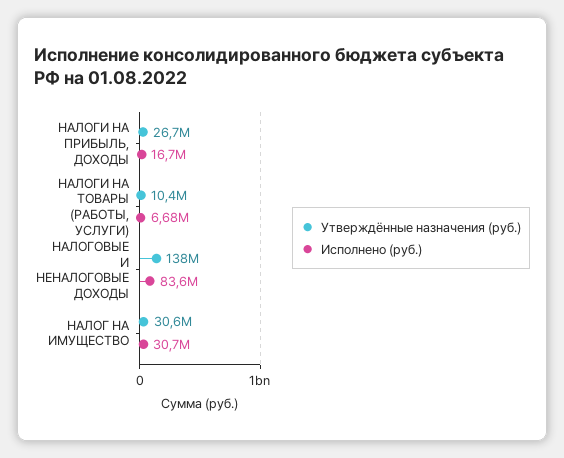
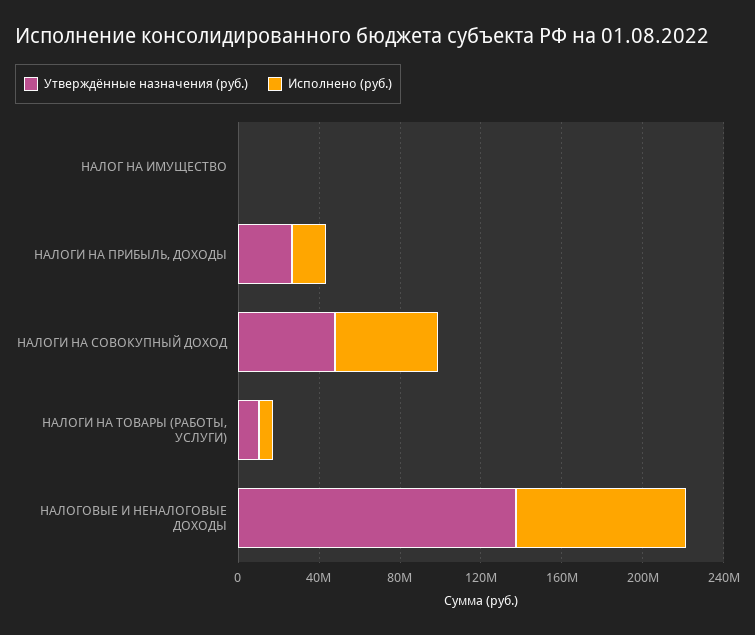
Утверждённые назначения (руб.), НАЛОГ НА ИМУЩЕСТВО: 30600000 -> 0
Исполнено (руб.), НАЛОГ НА ИМУЩЕСТВО: 30700000 -> 0
Утверждённые назначения (руб.), НАЛОГИ НА СОВОКУПНЫЙ ДОХОД: none -> 50000000
Исполнено (руб.), НАЛОГИ НА СОВОКУПНЫЙ ДОХОД: none -> 50000000

